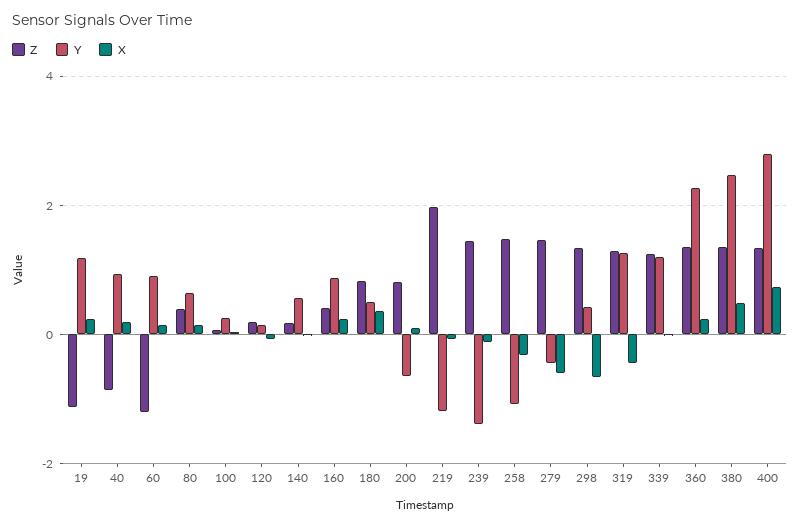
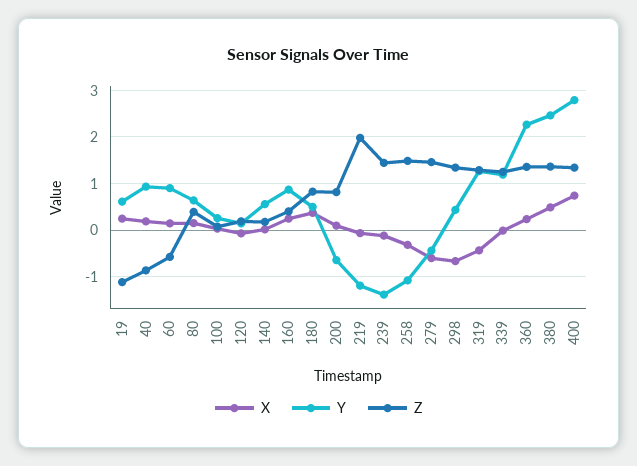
Y, 19: 1.2 -> 0.6
Z, 60: -1.2 -> -0.6

